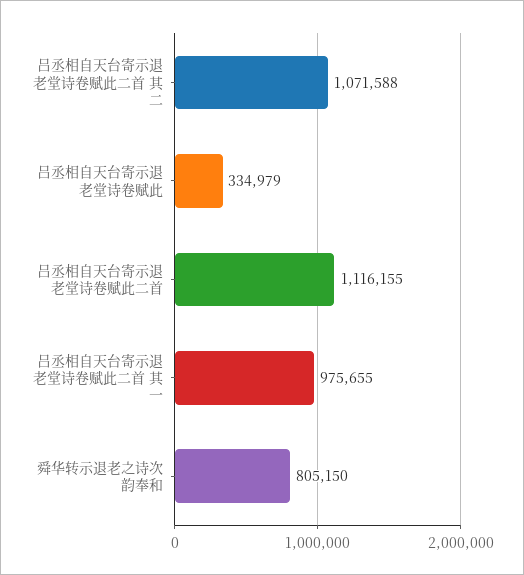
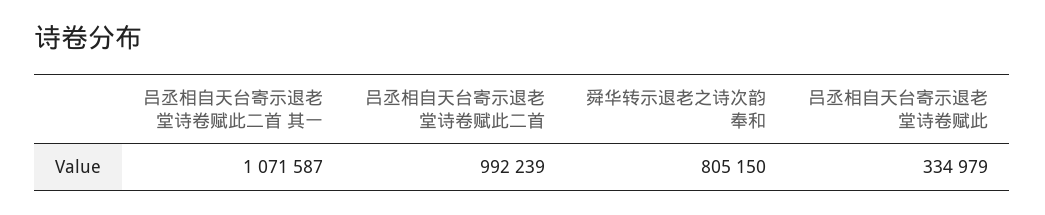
吕丞相自天台寄示退老堂诗卷赋此二首 其二: 1071588 -> none
吕丞相自天台寄示退老堂诗卷赋此二首: 1116155 -> 992239
吕丞相自天台寄示退老堂诗卷赋此二首 其一: 975655 -> 1071587

